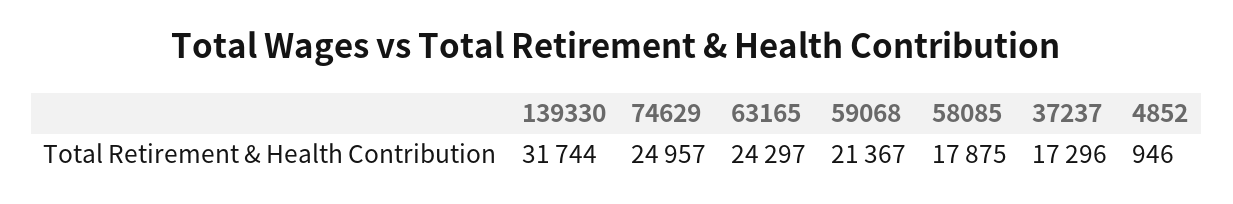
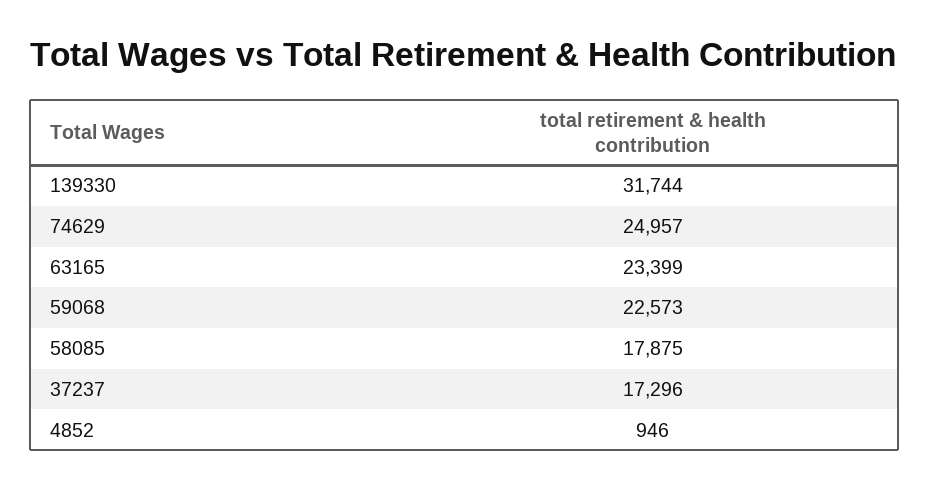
63165: 24297 -> 23399
59068: 21367 -> 22573

